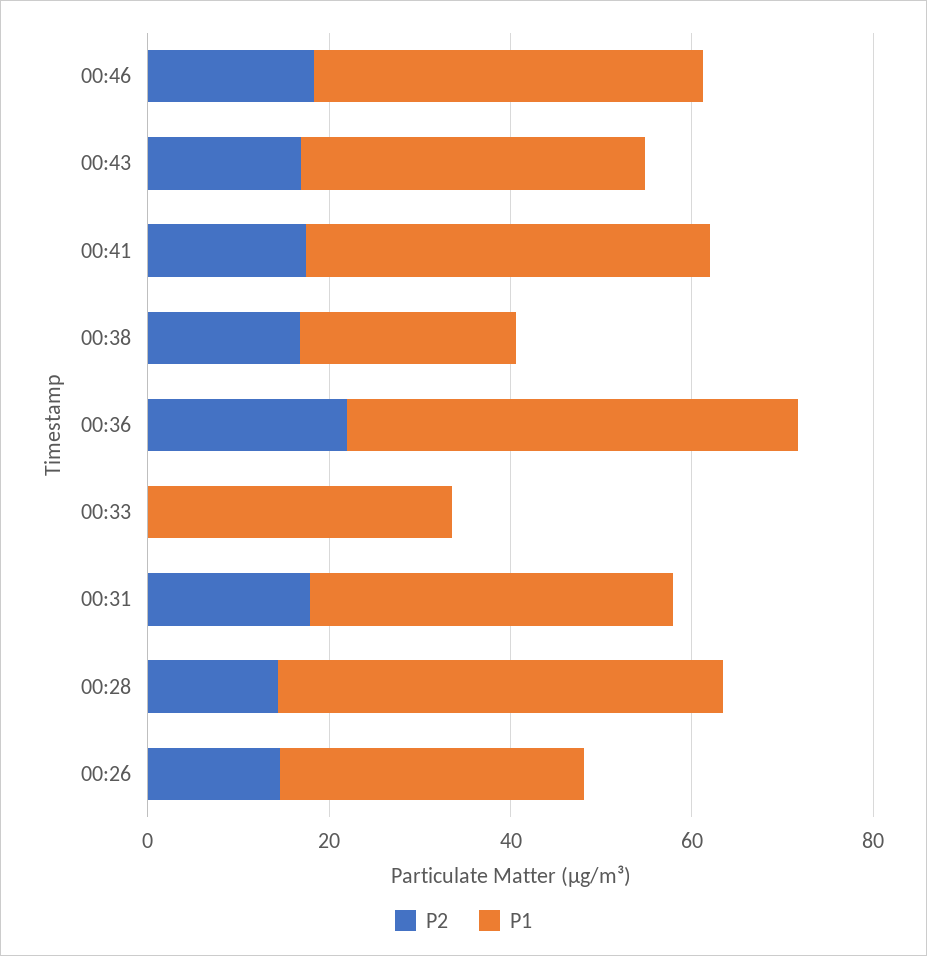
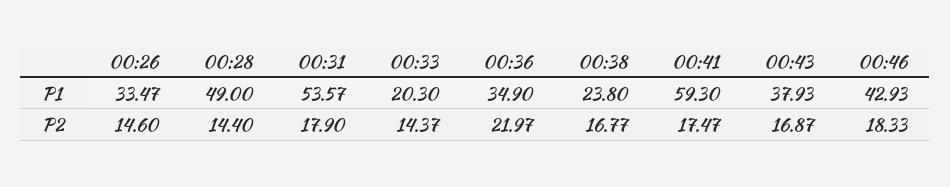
P1, 00:41: 45 -> 59.3
P1, 00:36: 50 -> 34.9
P2, 00:33: 0 -> 14.37
P1, 00:33: 35 -> 20.3
P1, 00:31: 40 -> 53.57

